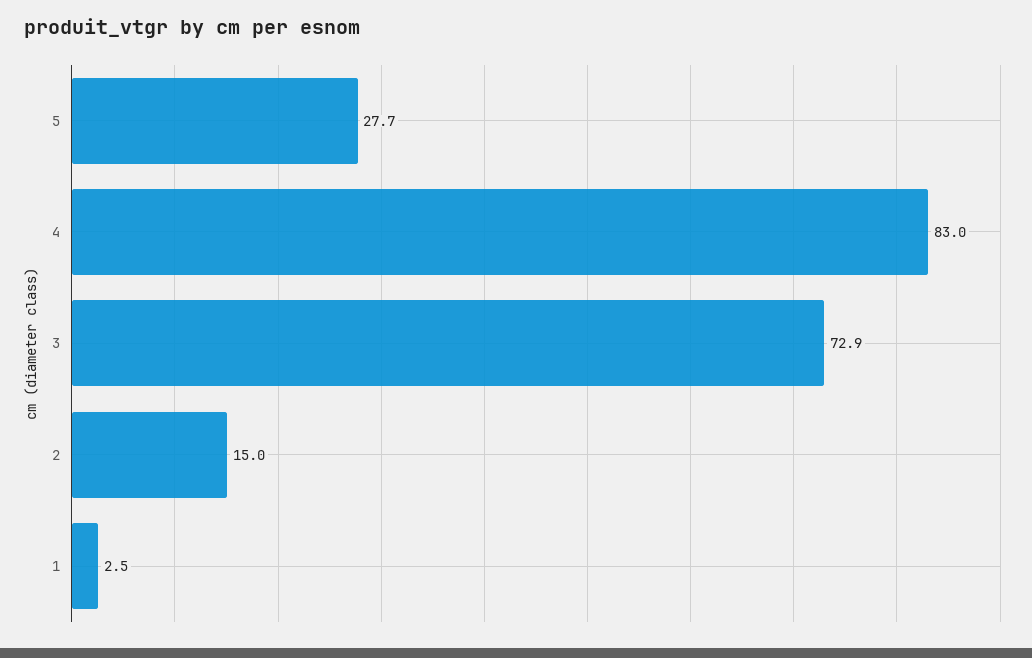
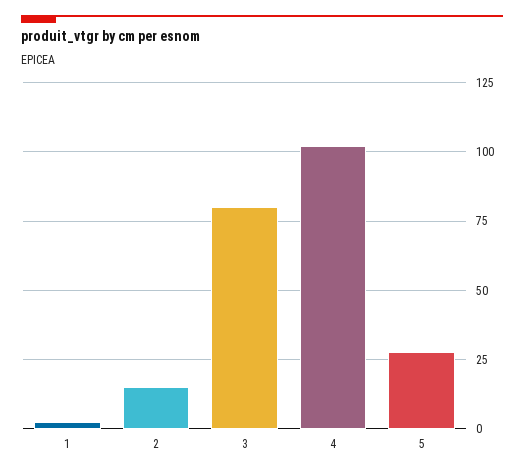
4: 83 -> 102.5
3: 72.9 -> 80

